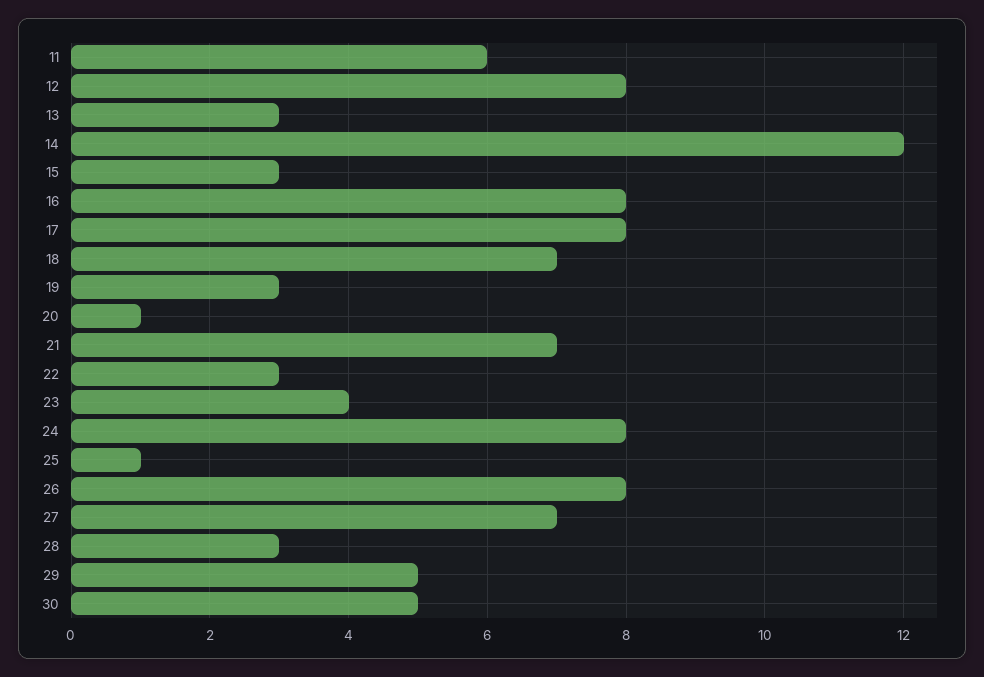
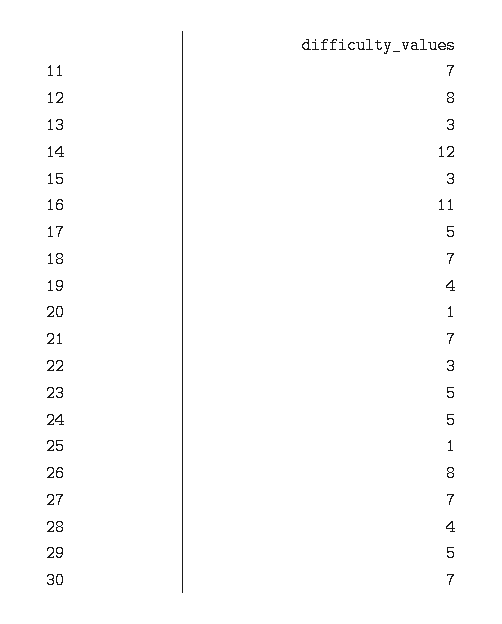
11: 6 -> 7
16: 8 -> 11
17: 8 -> 5
19: 3 -> 4
23: 4 -> 5
24: 8 -> 5
28: 3 -> 4
30: 5 -> 7

